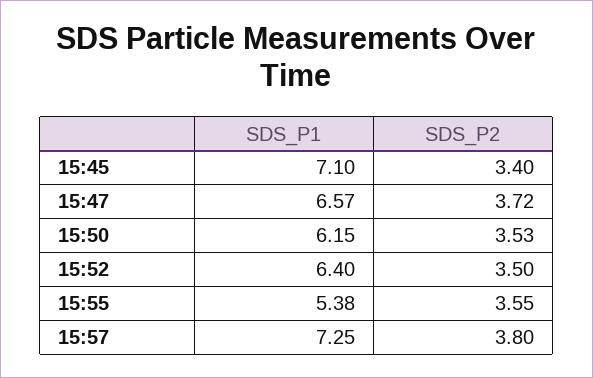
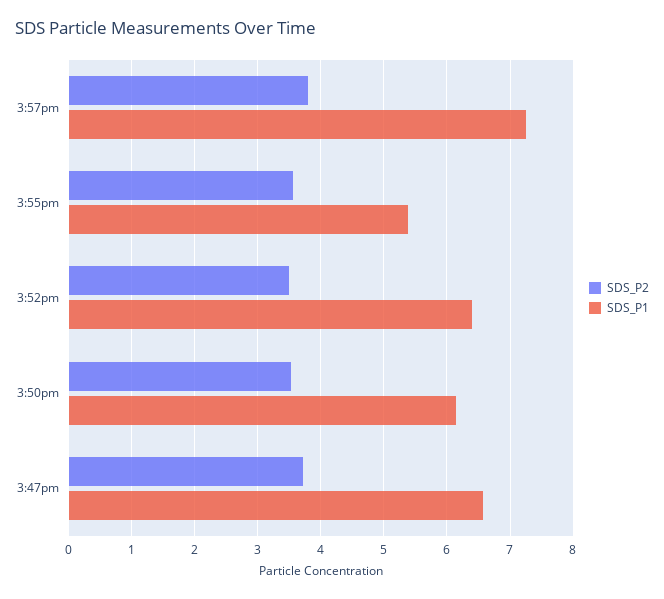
SDS_P1, 15:45: 7.1 -> none
SDS_P2, 15:45: 3.4 -> none

